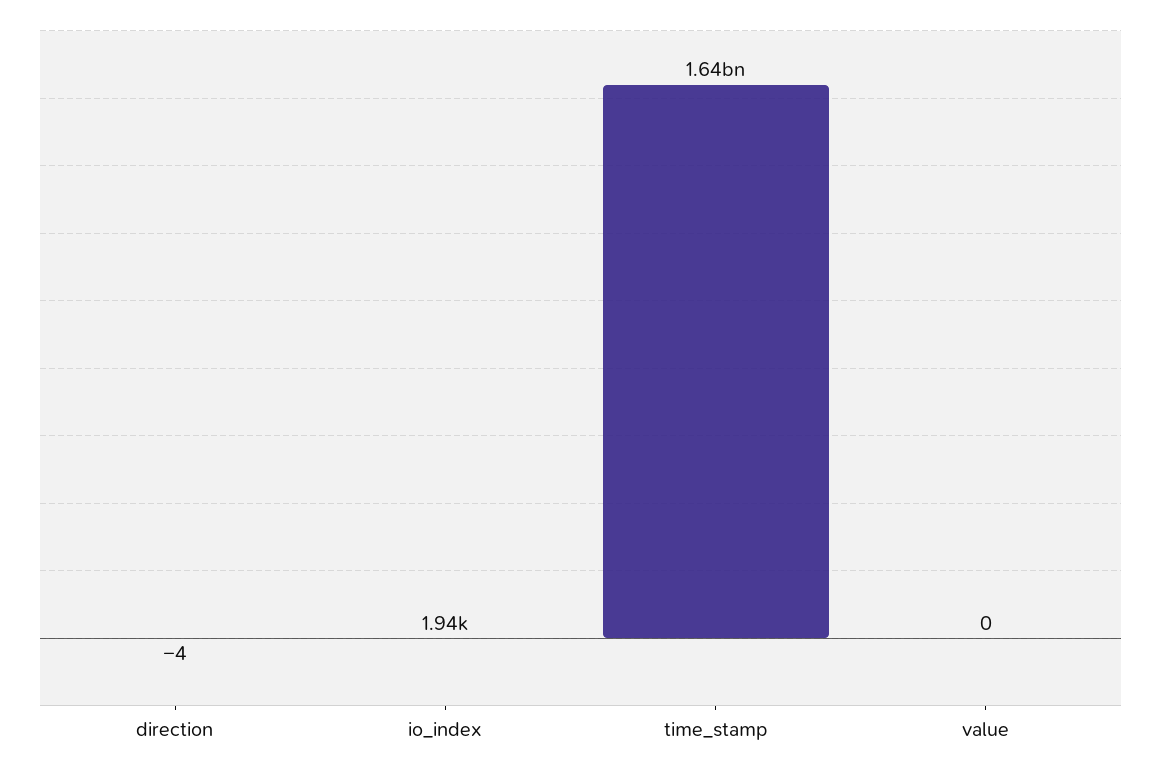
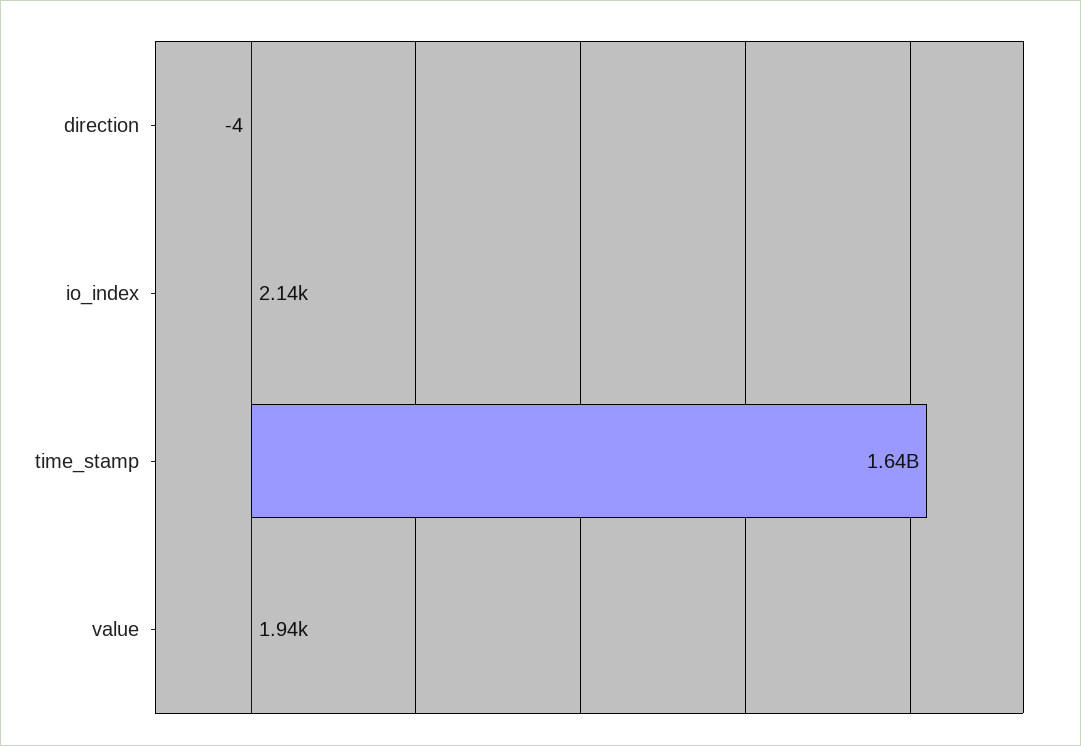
io_index: 1940 -> 2140
value: 0 -> 1940

